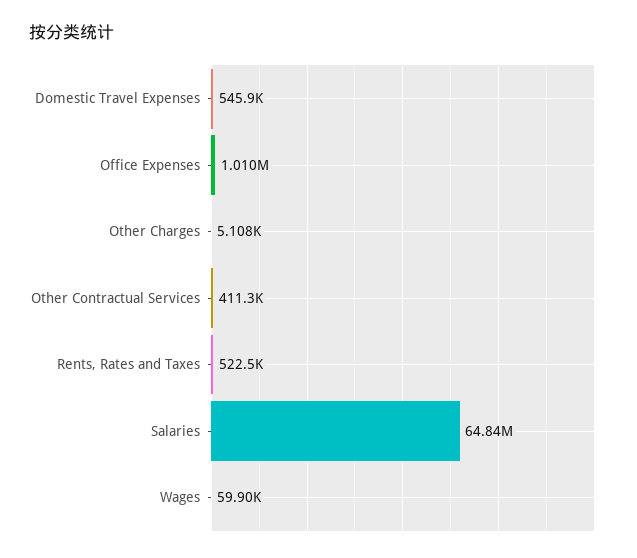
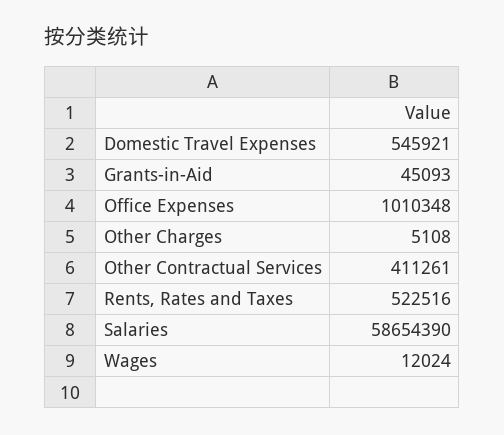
Salaries: 64840000 -> 58654390
Wages: 59900 -> 12024
Grants-in-Aid: none -> 45093

